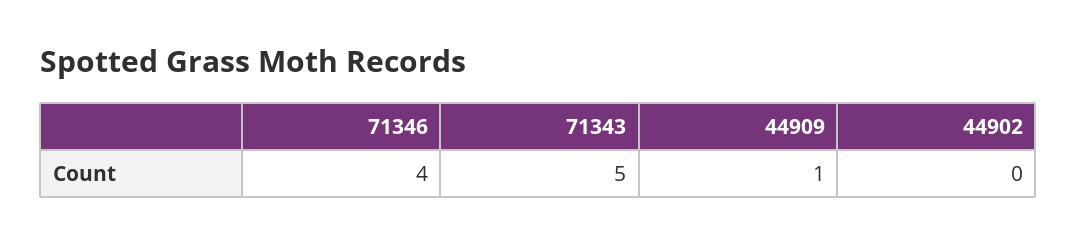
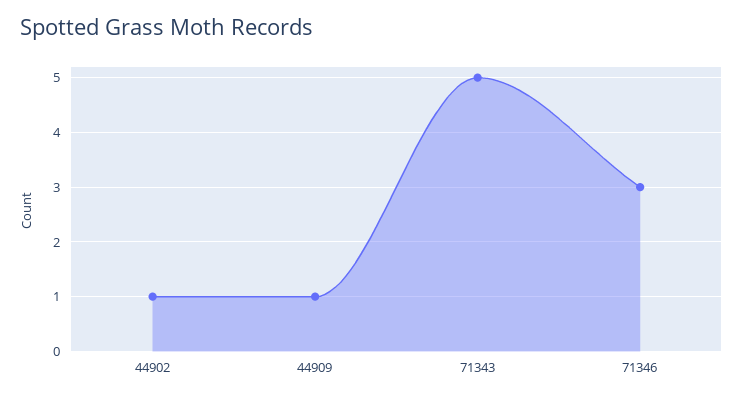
71346: 4 -> 3
44902: 0 -> 1

